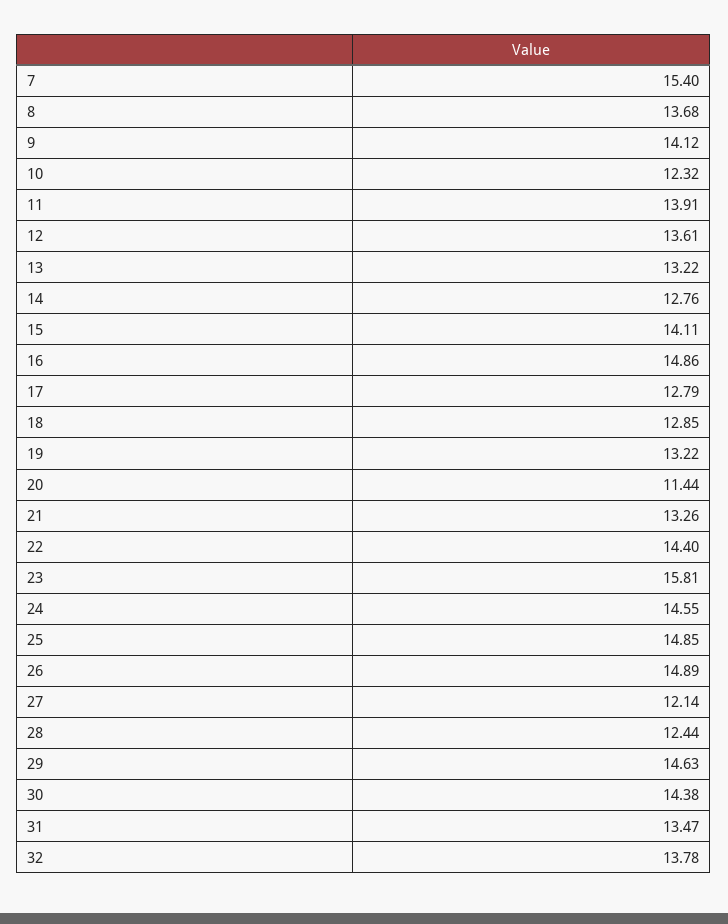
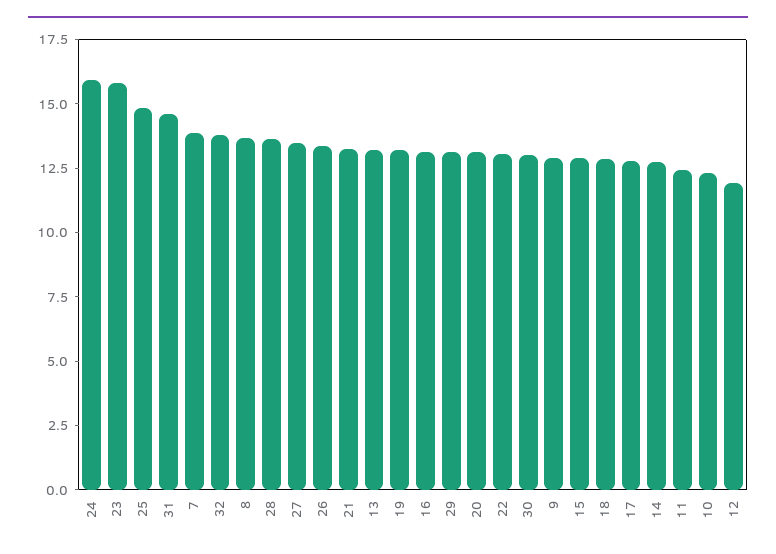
7: 15.4 -> 14
9: 14.12 -> 13
11: 13.91 -> 12.5
12: 13.61 -> 12
15: 14.11 -> 13
16: 14.86 -> 13
20: 11.44 -> 13
22: 14.4 -> 13
24: 14.55 -> 16
26: 14.89 -> 13.5
27: 12.14 -> 13.5
28: 12.44 -> 13.5
29: 14.63 -> 13
30: 14.38 -> 13
31: 13.47 -> 14.5

